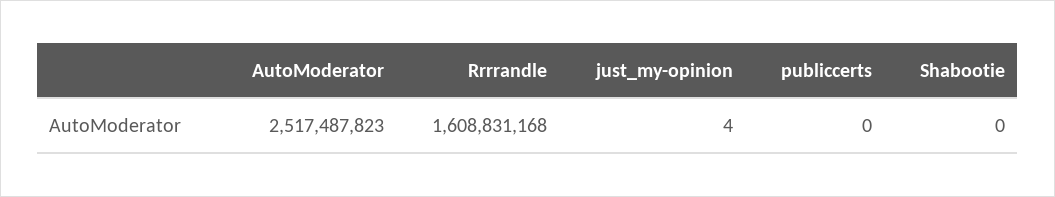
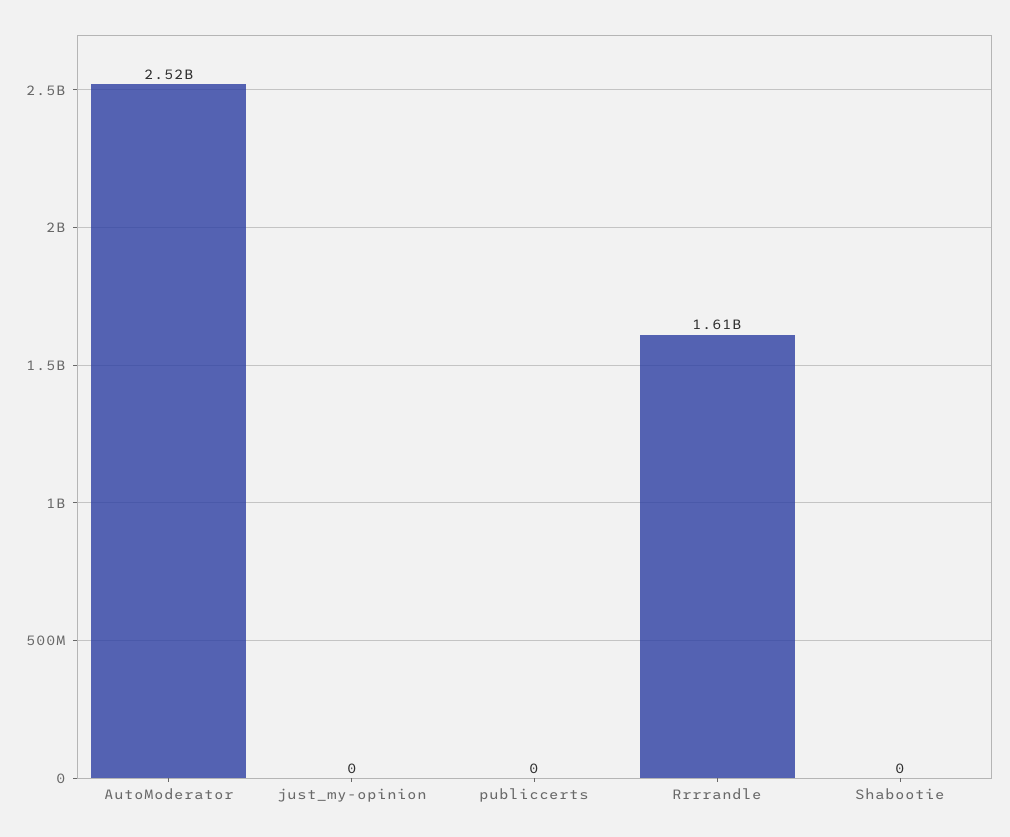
just_my-opinion: 4 -> 0

